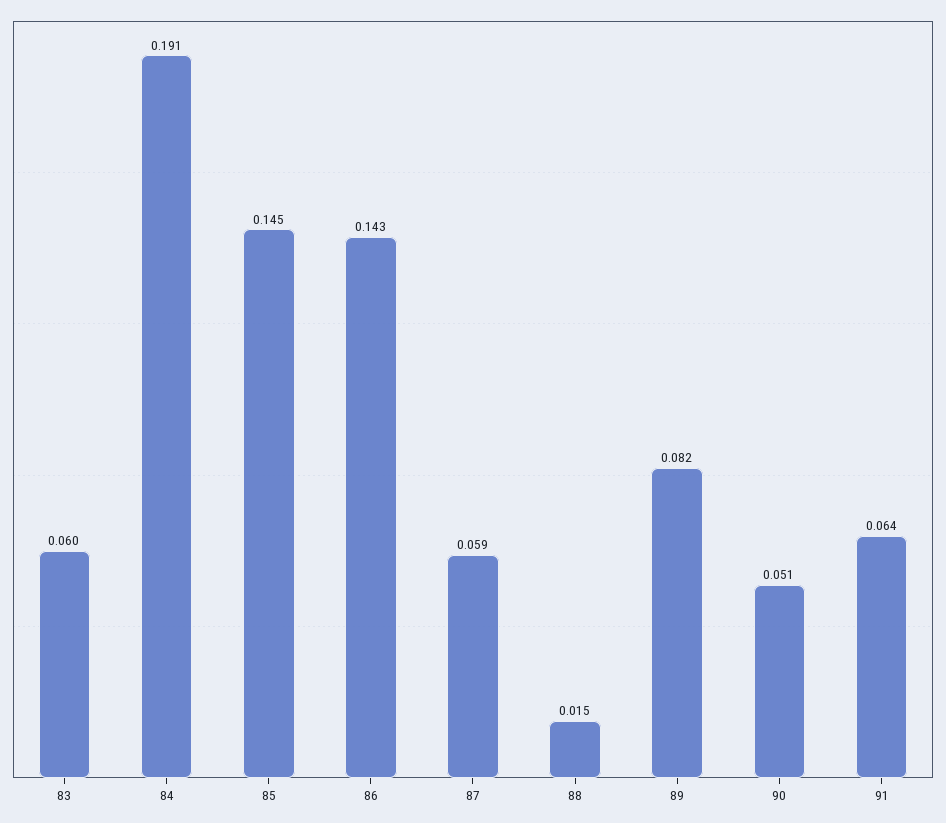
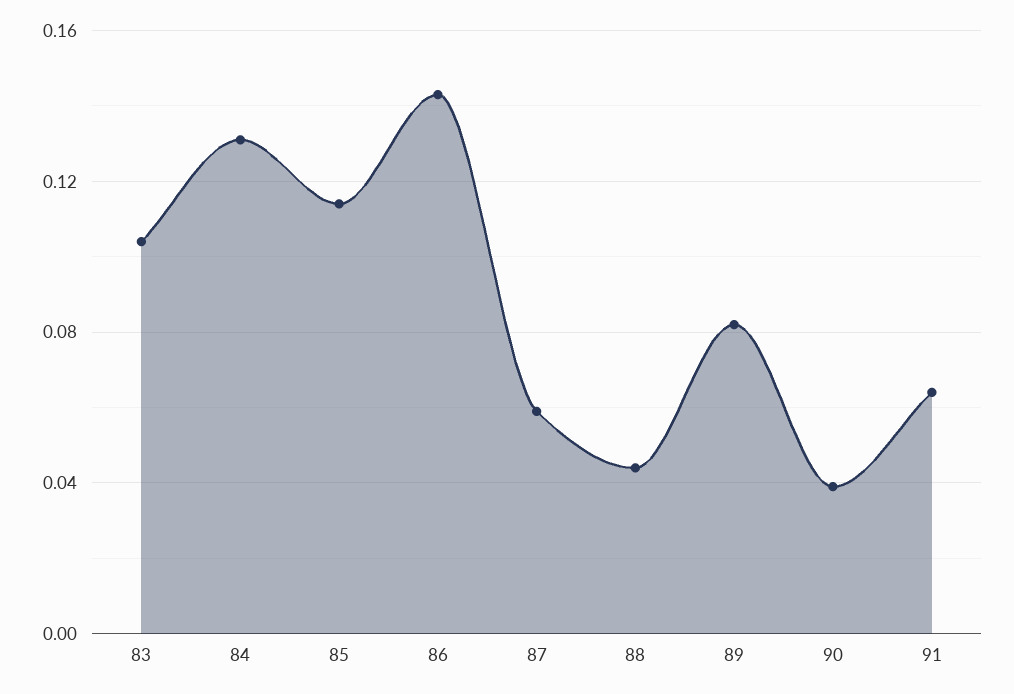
83: 0.06 -> 0.105
84: 0.191 -> 0.13
85: 0.145 -> 0.115
88: 0.015 -> 0.045
90: 0.051 -> 0.04

